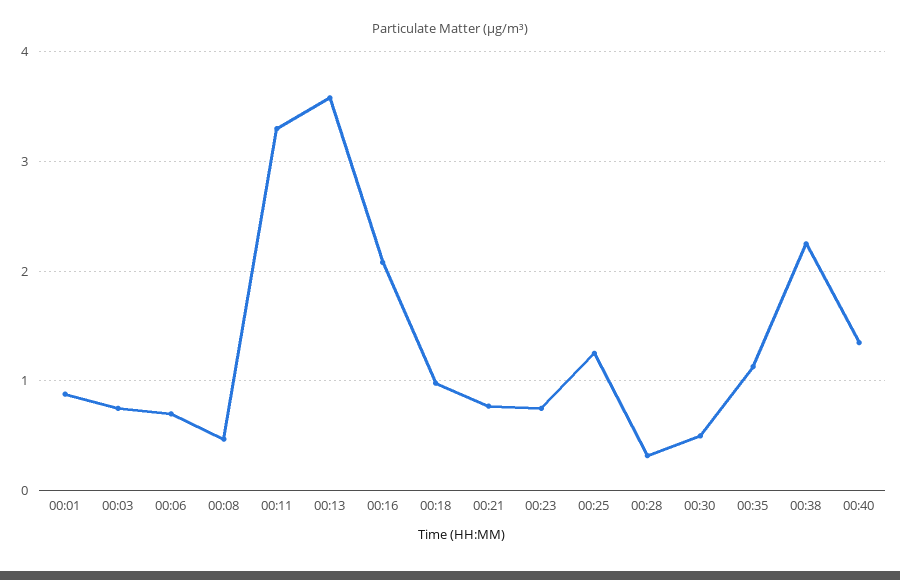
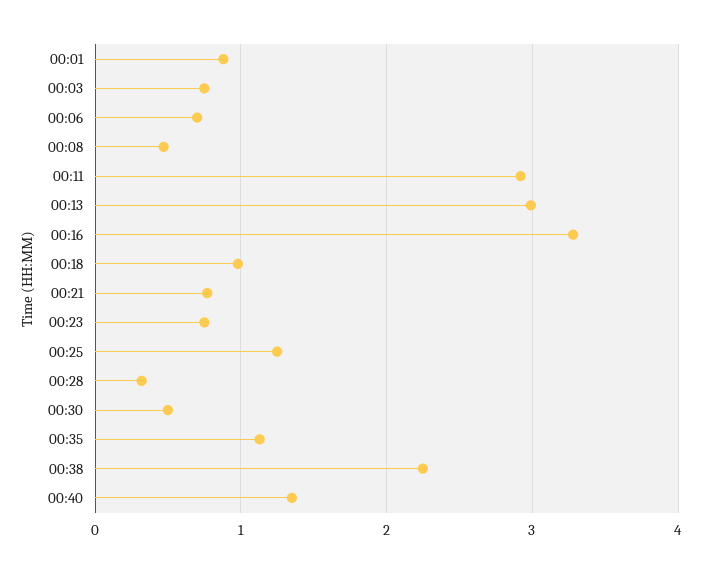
00:11: 3.3 -> 2.9
00:13: 3.6 -> 3
00:16: 2.1 -> 3.3

